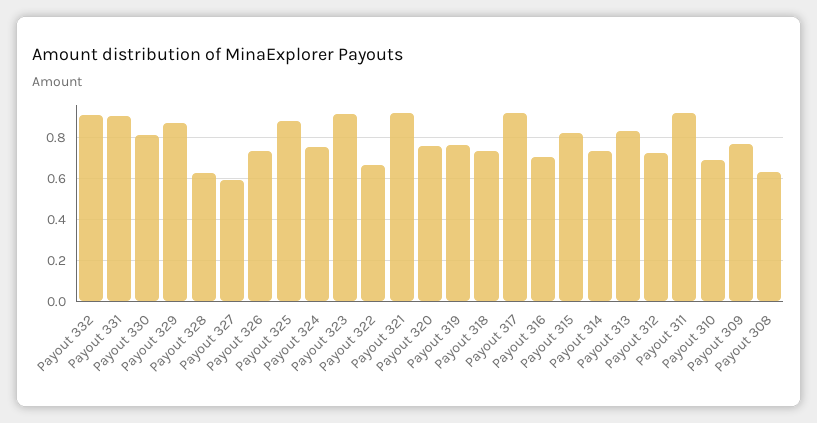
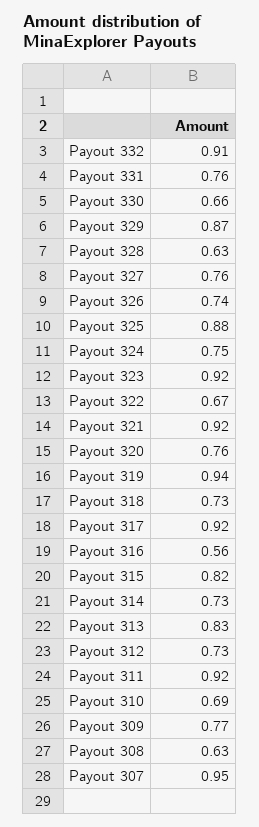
Payout 331: 0.9 -> 0.76
Payout 330: 0.8 -> 0.66
Payout 327: 0.6 -> 0.76
Payout 319: 0.75 -> 0.94
Payout 316: 0.7 -> 0.56
Payout 307: none -> 0.95

